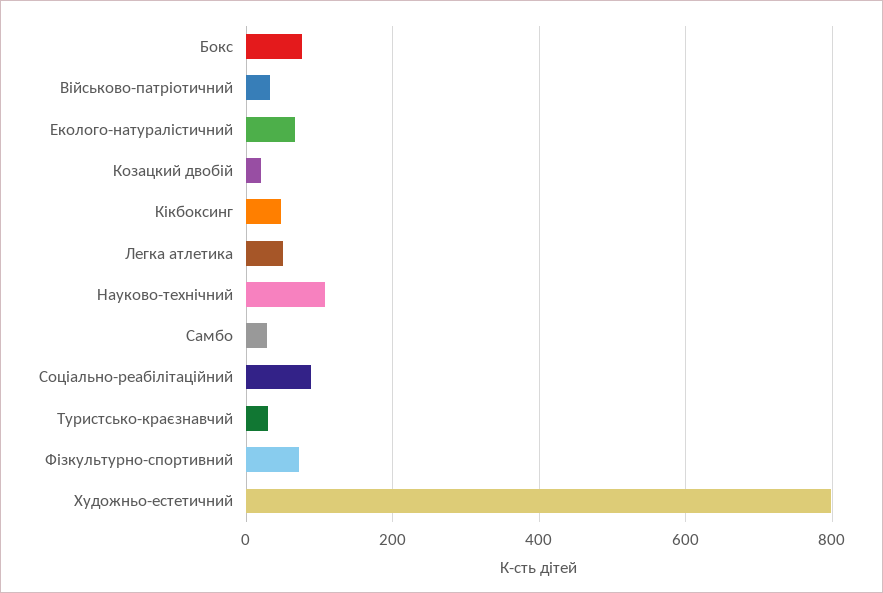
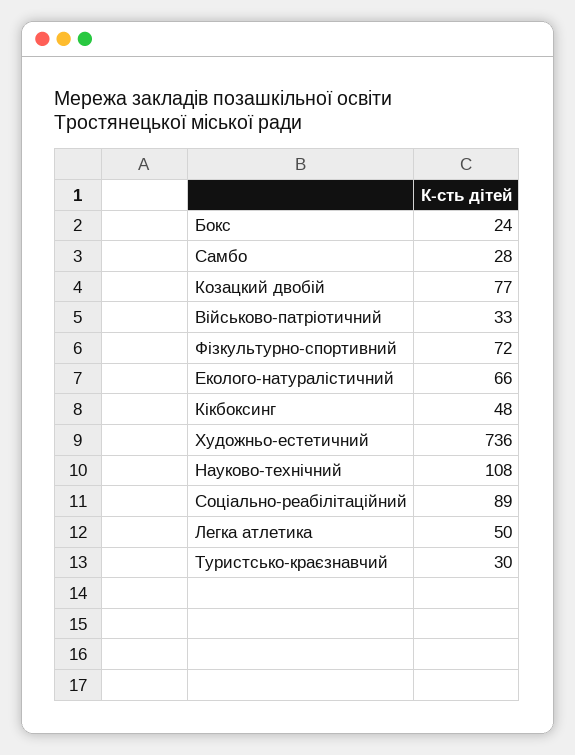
Бокс: 80 -> 24
Козацкий двобій: 20 -> 77
Художньо-естетичний: 800 -> 736

